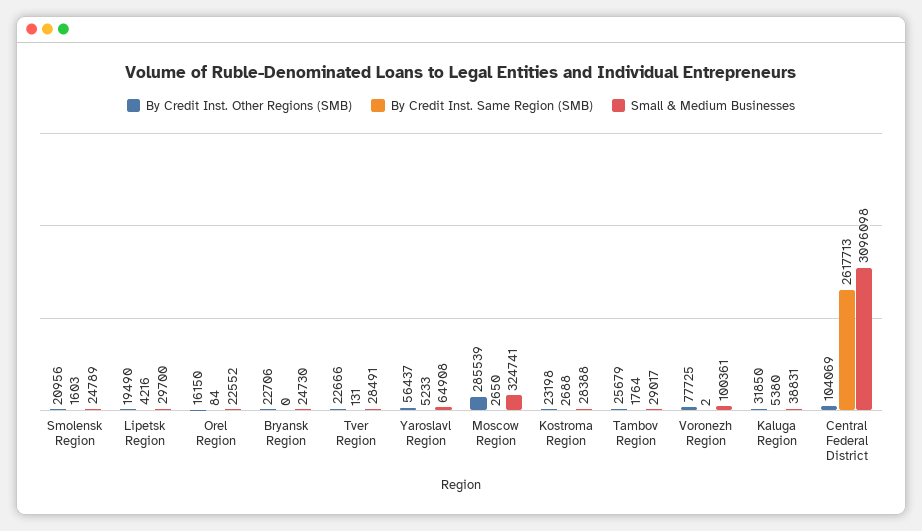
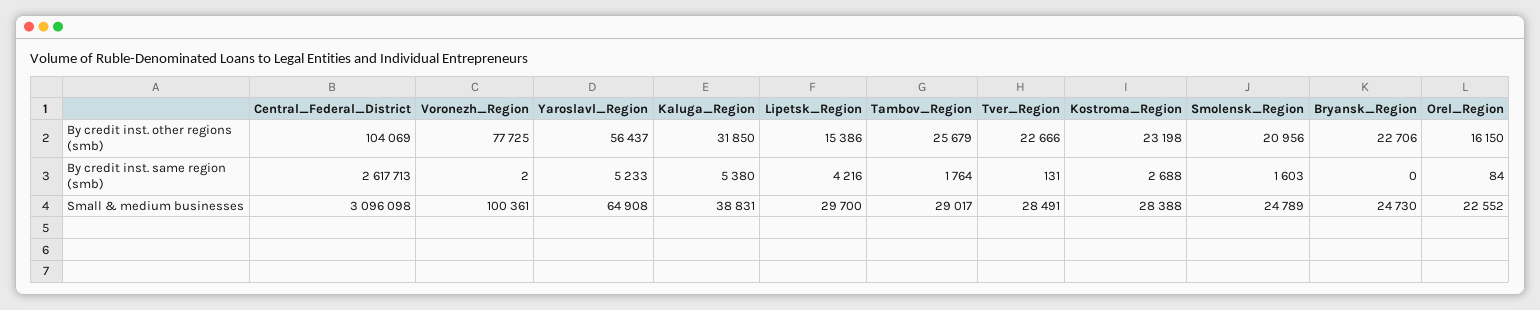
By Credit Inst. Other Regions (SMB), Lipetsk Region: 19490 -> 15386
By Credit Inst. Other Regions (SMB), Moscow Region: 285539 -> none
By Credit Inst. Same Region (SMB), Moscow Region: 2650 -> none
Small & Medium Businesses, Moscow Region: 324741 -> none

